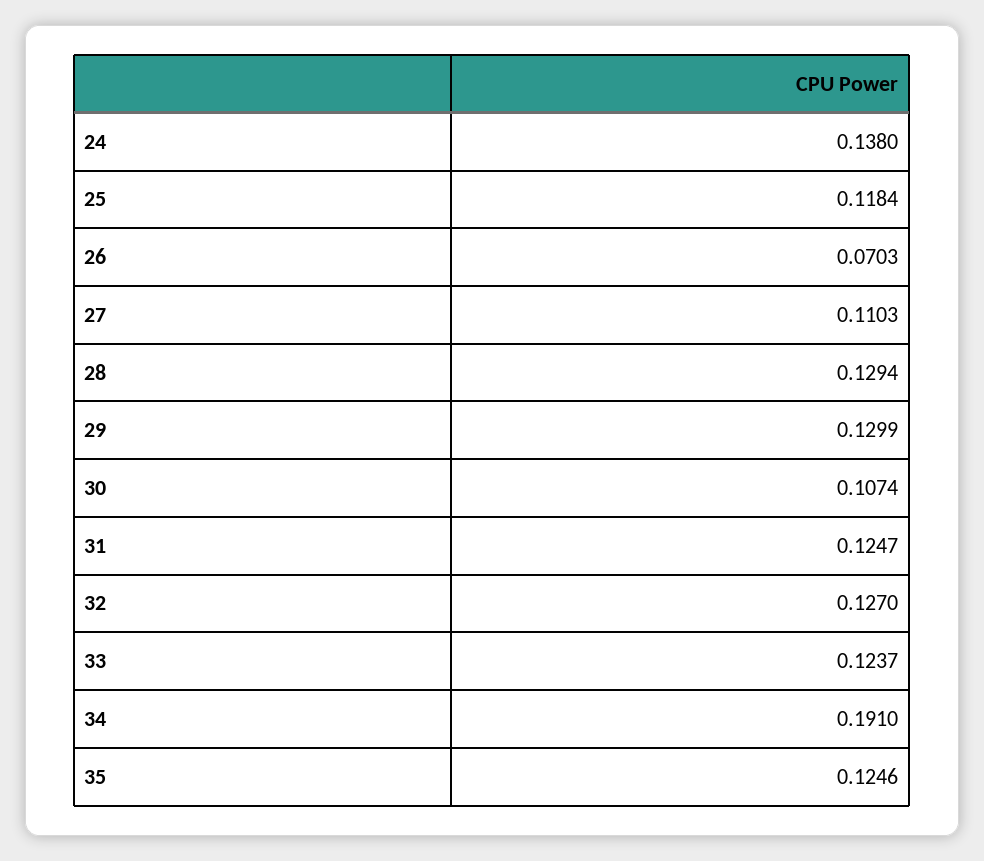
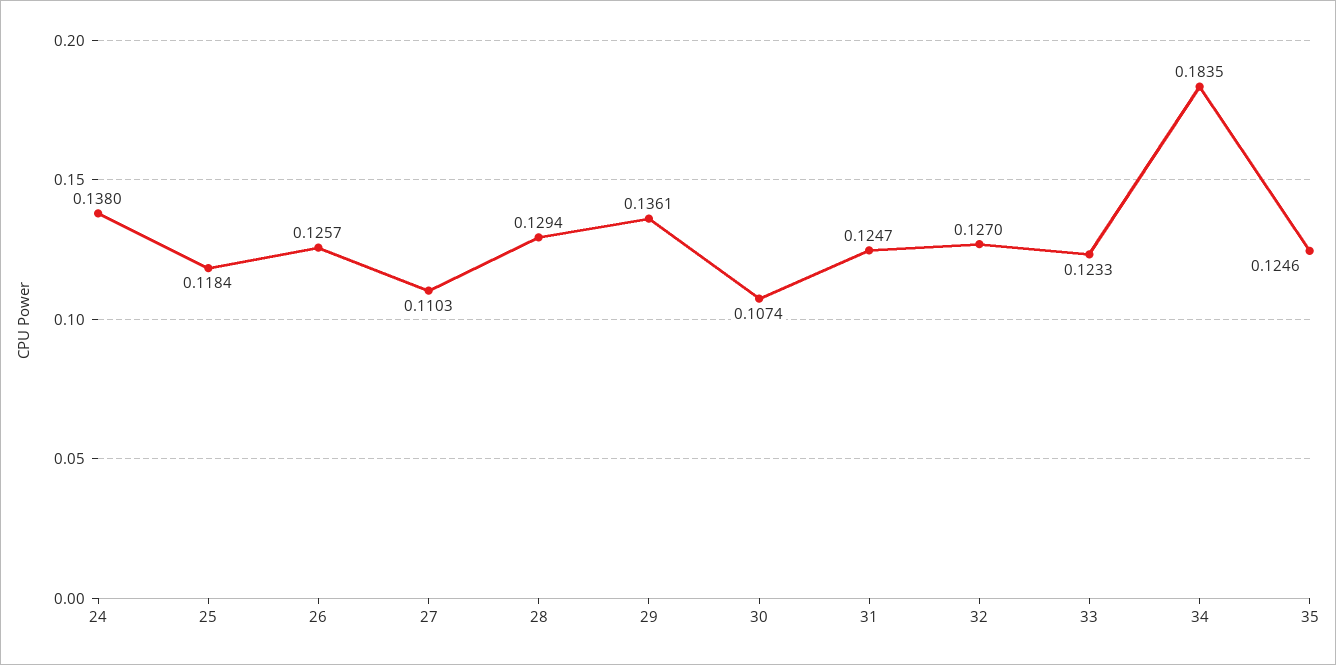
26: 0.0703 -> 0.1257
29: 0.1299 -> 0.1361
33: 0.1237 -> 0.1233
34: 0.191 -> 0.1835

